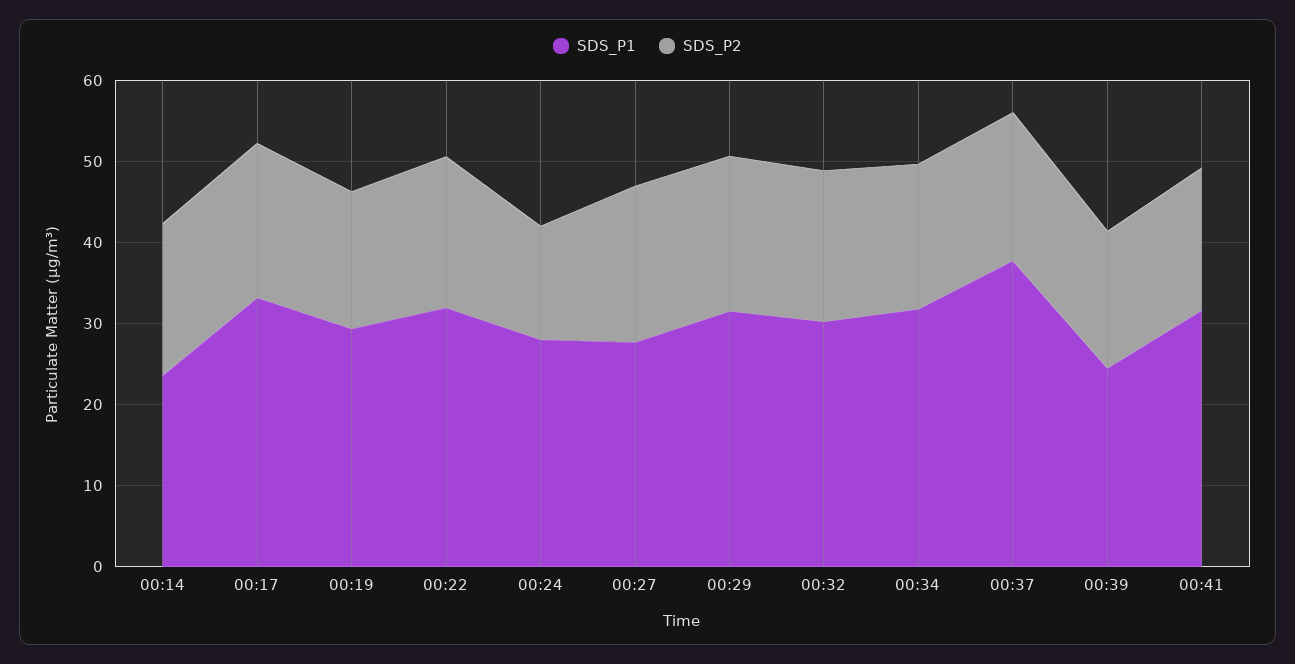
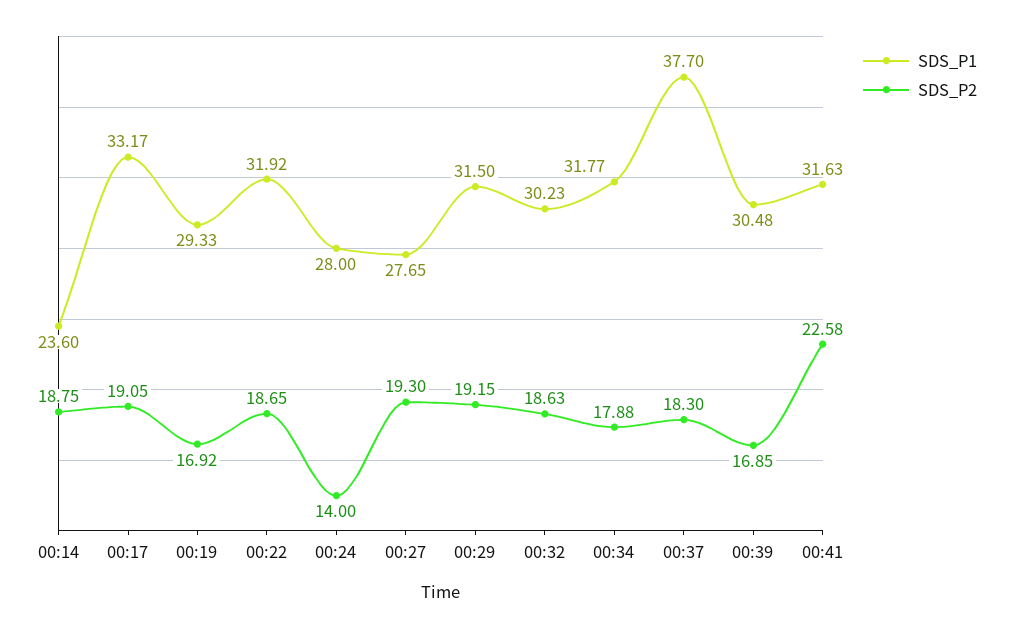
SDS_P1, 00:39: 24 -> 30.48
SDS_P2, 00:41: 18 -> 22.58

